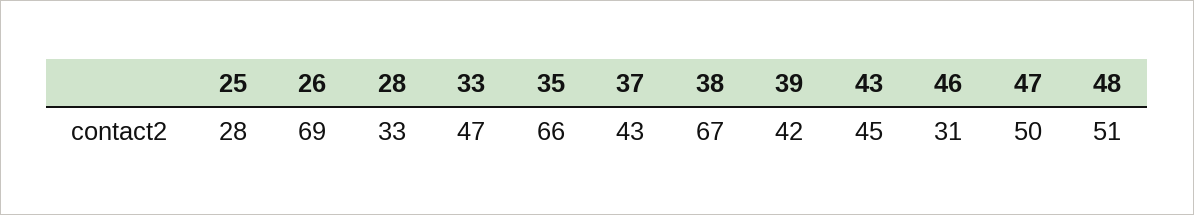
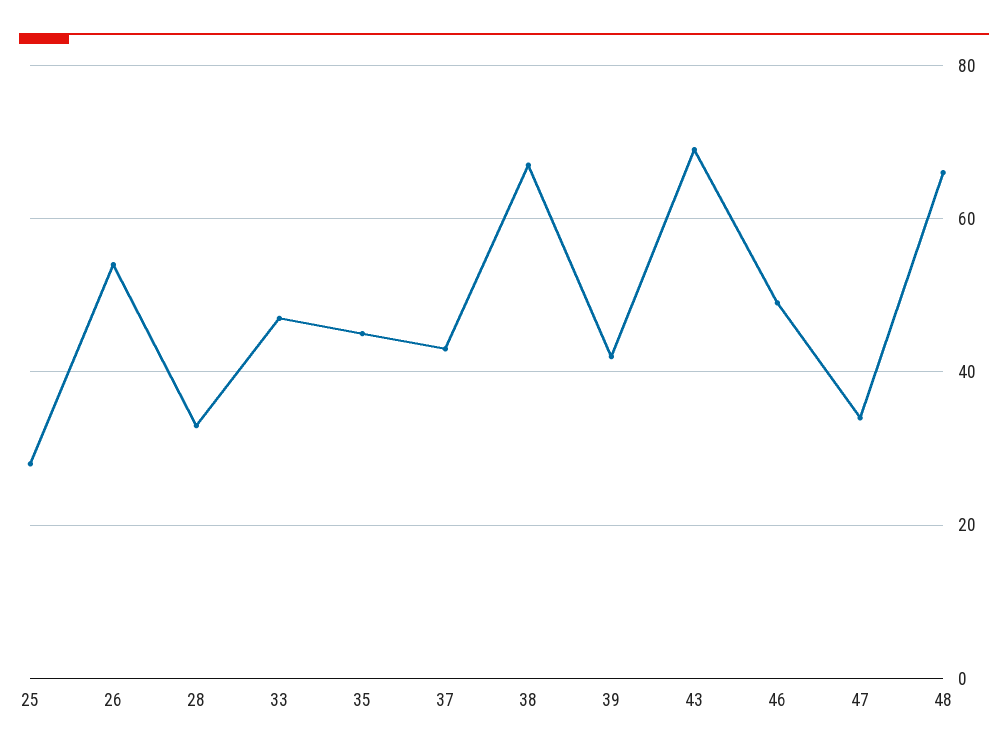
26: 69 -> 55
35: 66 -> 45
43: 45 -> 70
46: 31 -> 50
47: 50 -> 35
48: 51 -> 65

